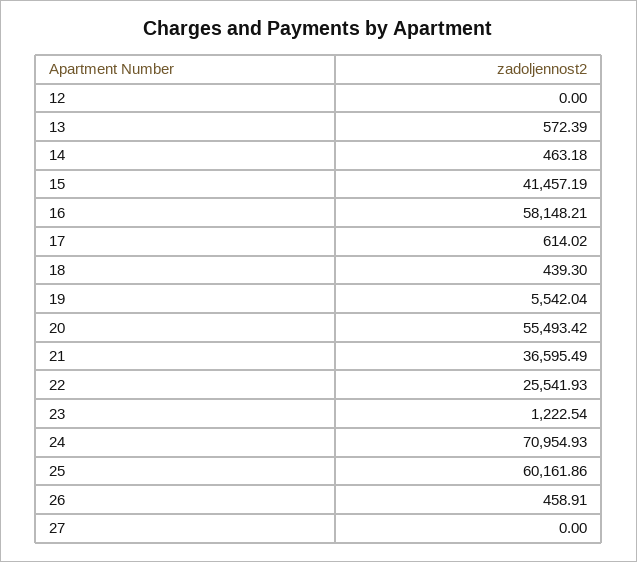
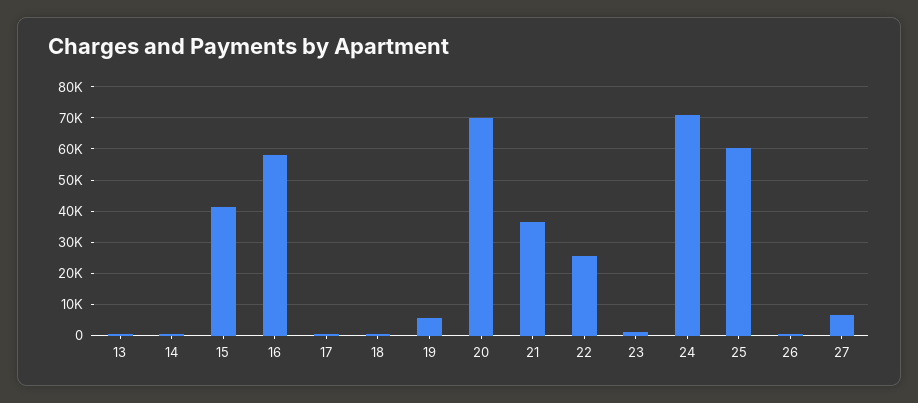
12: 0 -> none
20: 55493.42 -> 70000
27: 0 -> 6000

